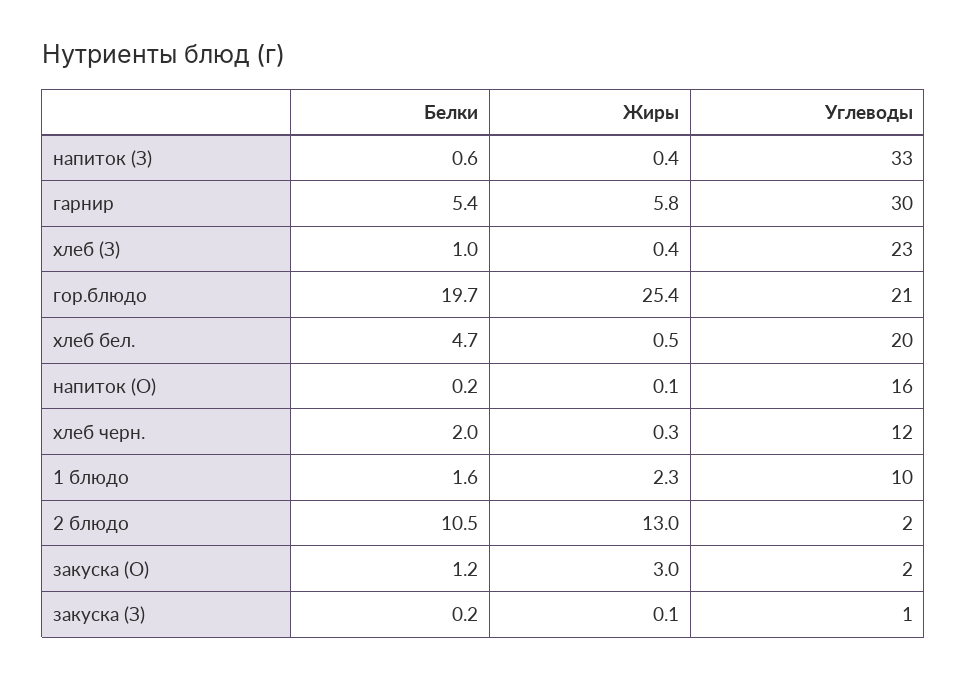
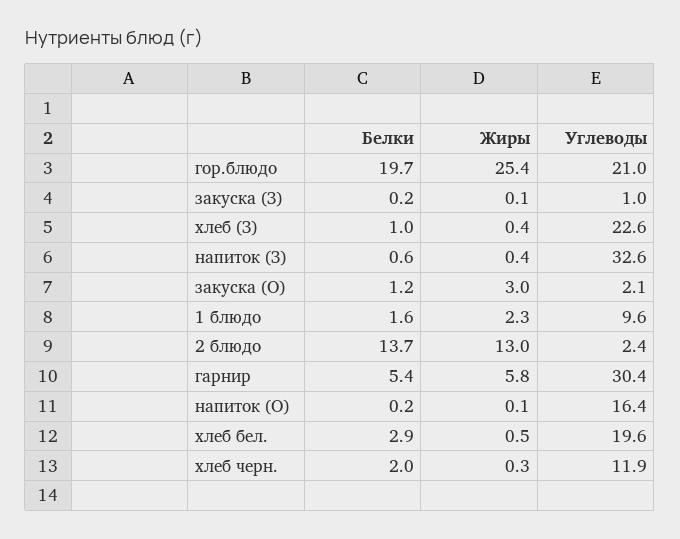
Белки, хлеб бел.: 4.7 -> 2.9
Белки, 2 блюдо: 10.5 -> 13.7

